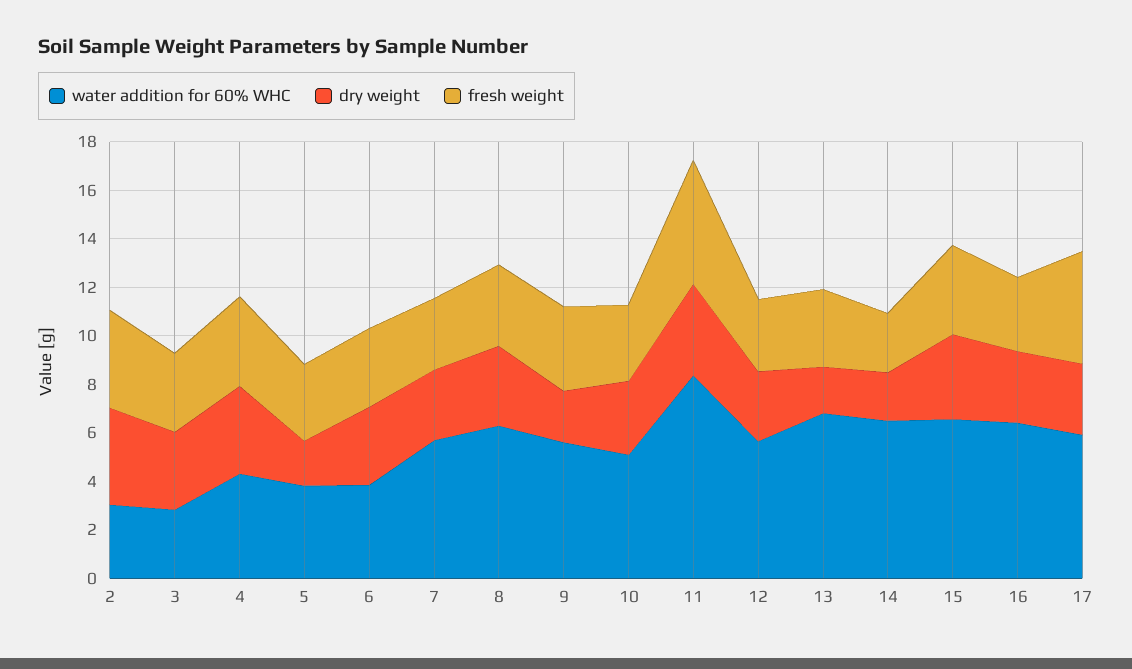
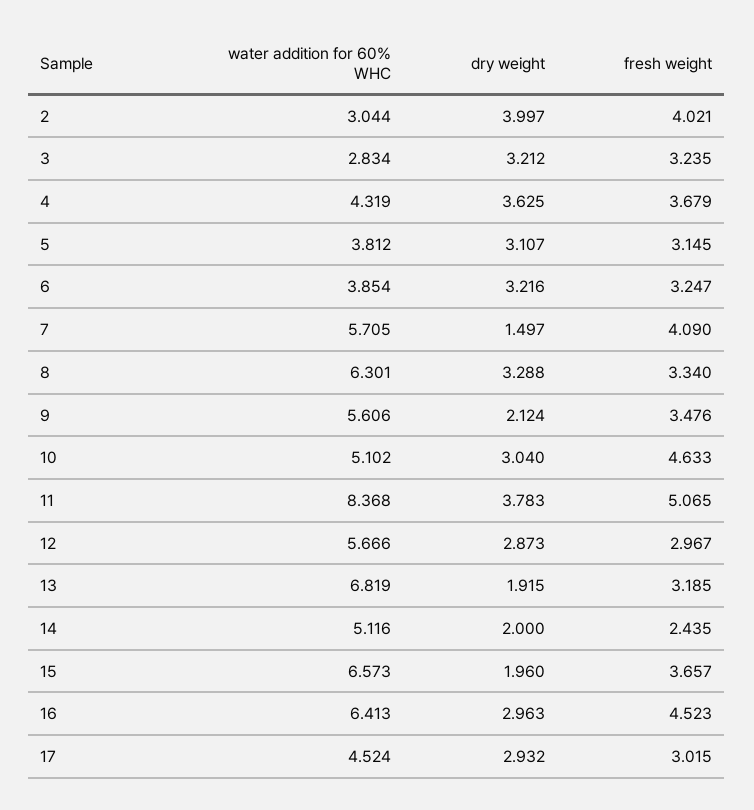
dry weight, 5: 2 -> 3.107
dry weight, 7: 3 -> 1.497
fresh weight, 7: 3 -> 4.09
fresh weight, 10: 3 -> 4.633
water addition for 60% WHC, 14: 6.5 -> 5.116
dry weight, 15: 3.5 -> 1.96
fresh weight, 16: 3 -> 4.523
water addition for 60% WHC, 17: 6 -> 4.524
fresh weight, 17: 4.5 -> 3.015

